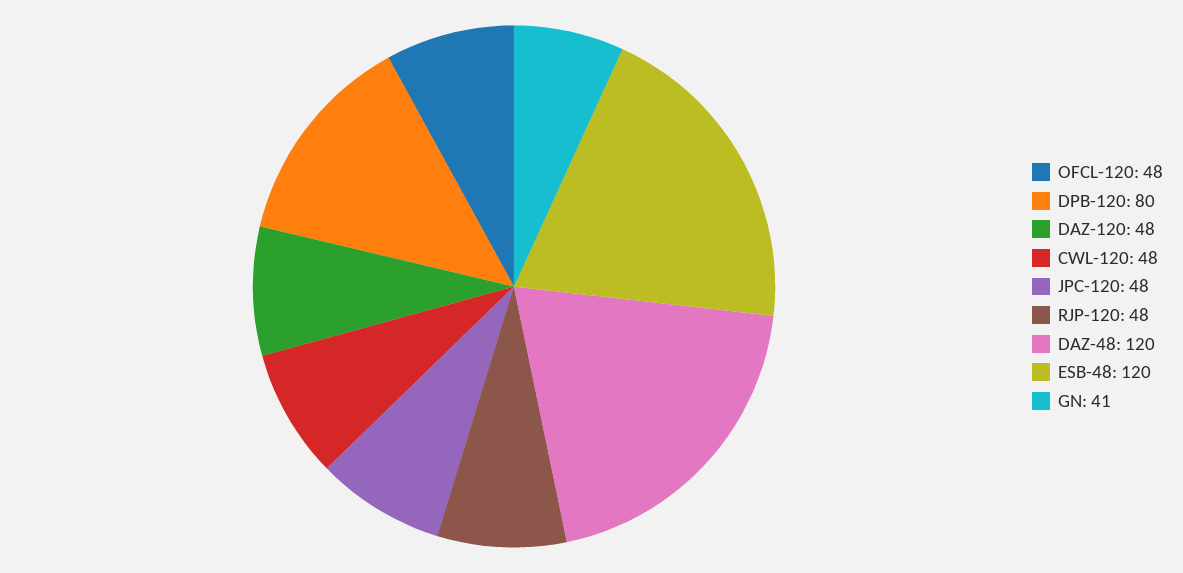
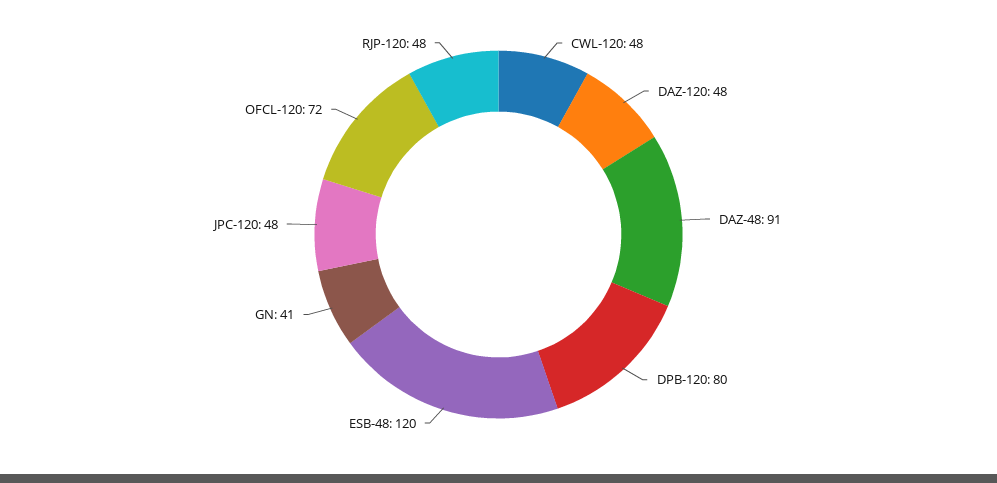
OFCL-120: 48 -> 72
DAZ-48: 120 -> 91

